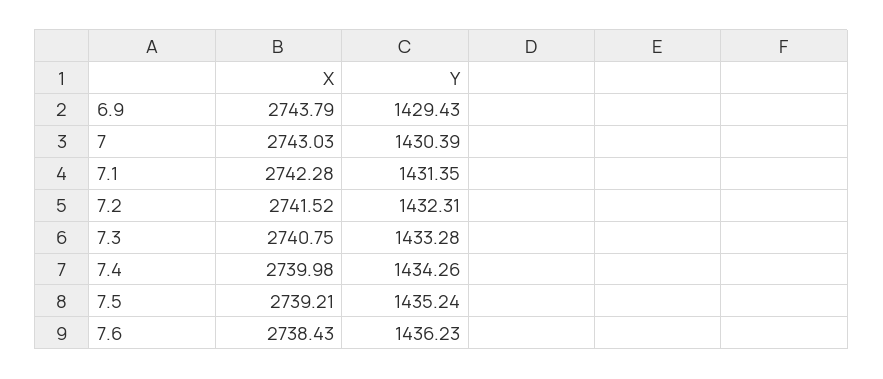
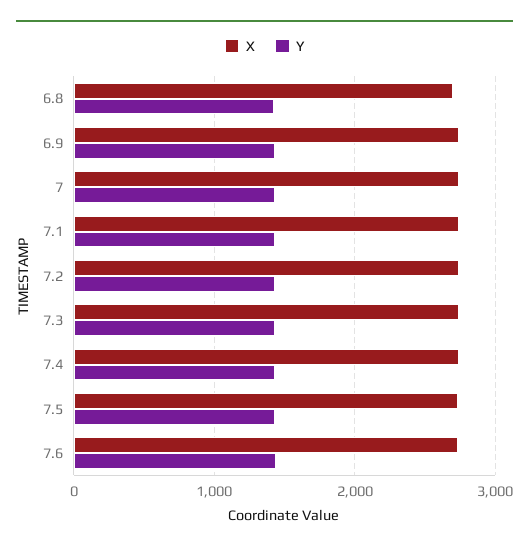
X, 6.8: none -> 2700
Y, 6.8: none -> 1400

